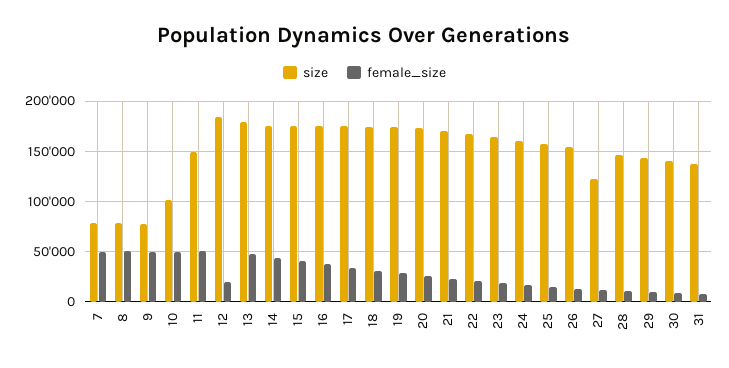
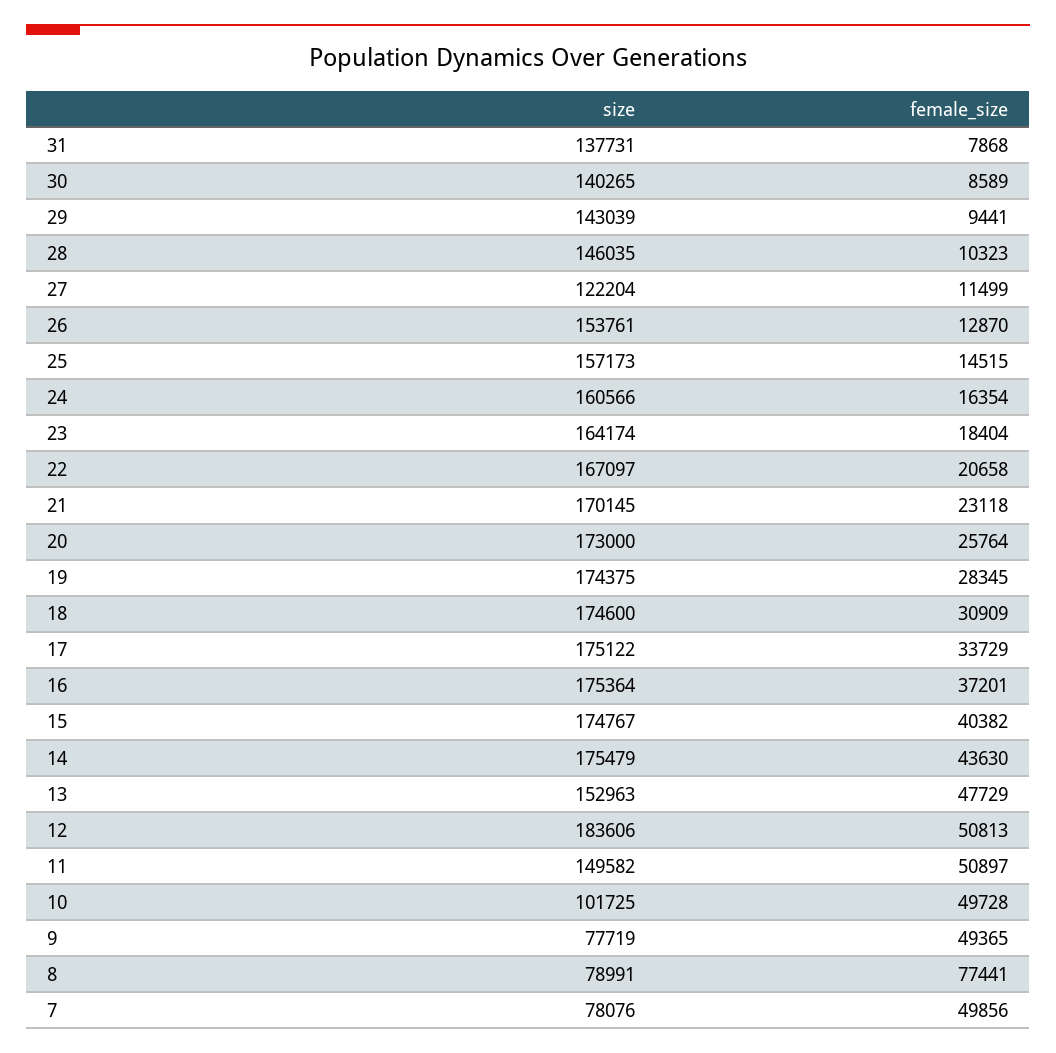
female_size, 8: 50000 -> 77441
female_size, 12: 20000 -> 50813
size, 13: 180000 -> 152963

